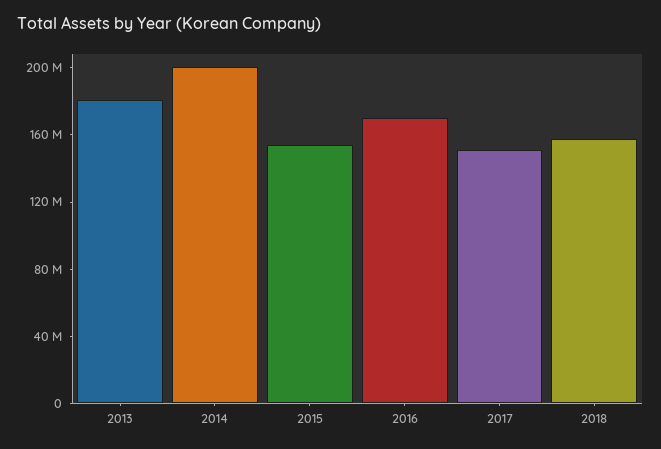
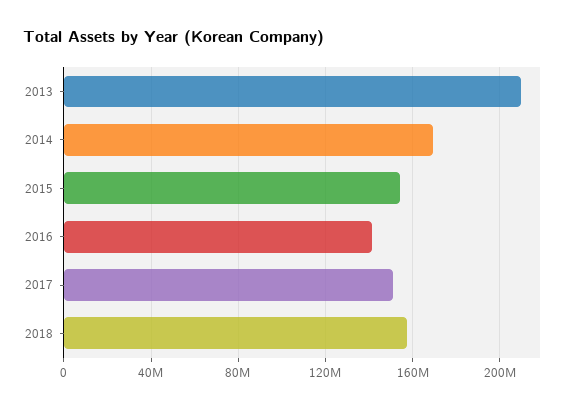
2013: 180000000 -> 210000000
2014: 200000000 -> 170000000
2016: 170000000 -> 140000000

